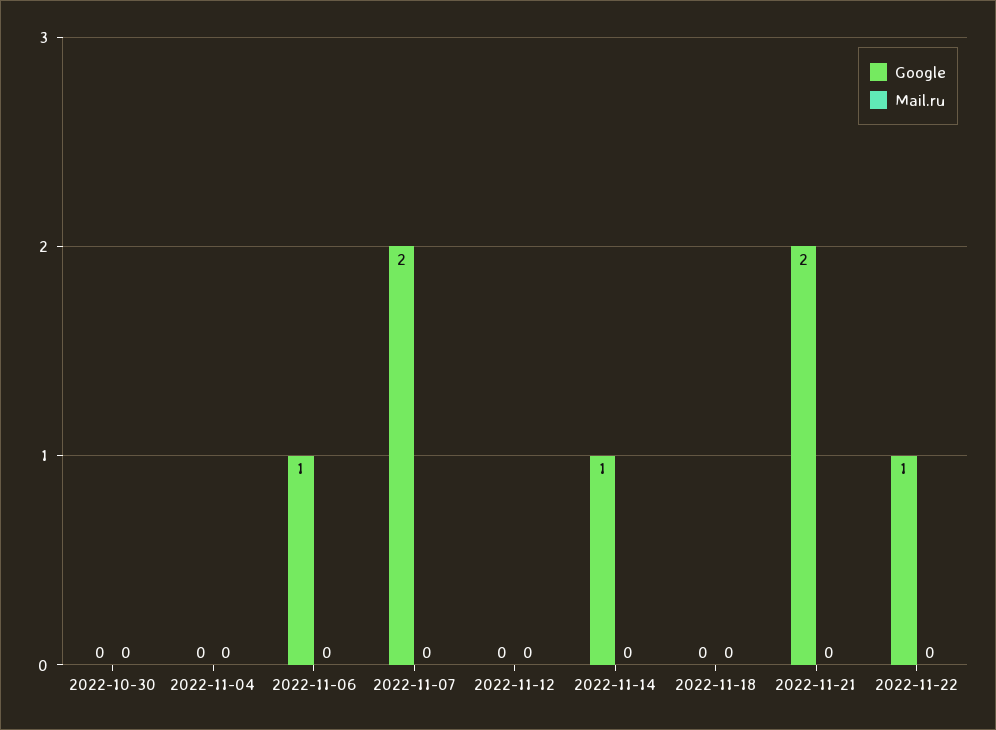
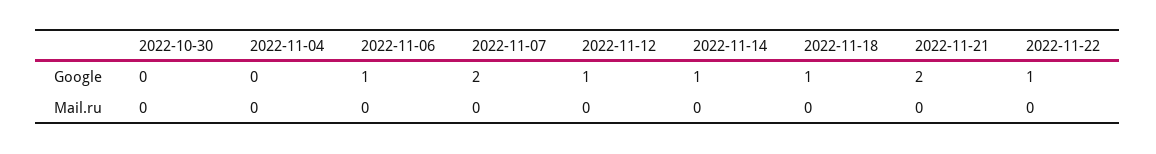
Google, 2022-11-12: 0 -> 1
Google, 2022-11-18: 0 -> 1

